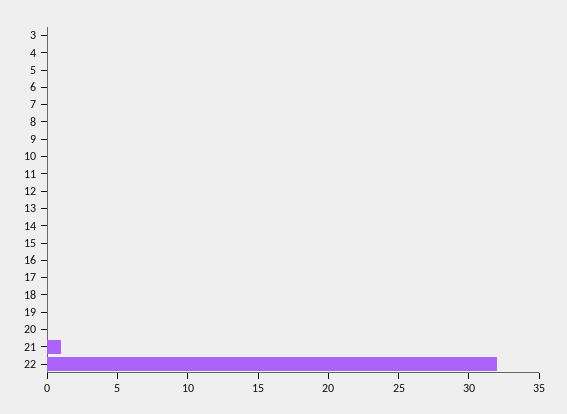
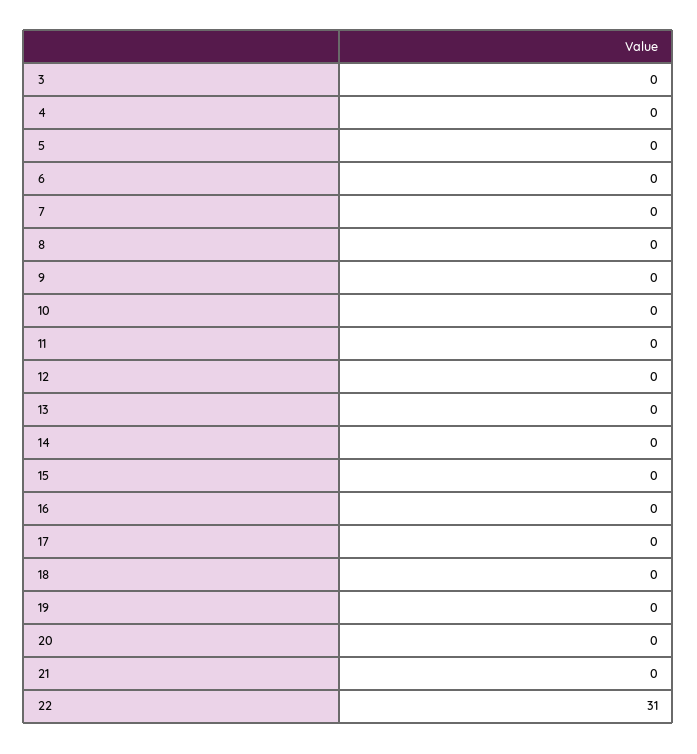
21: 1 -> 0
22: 32 -> 31

